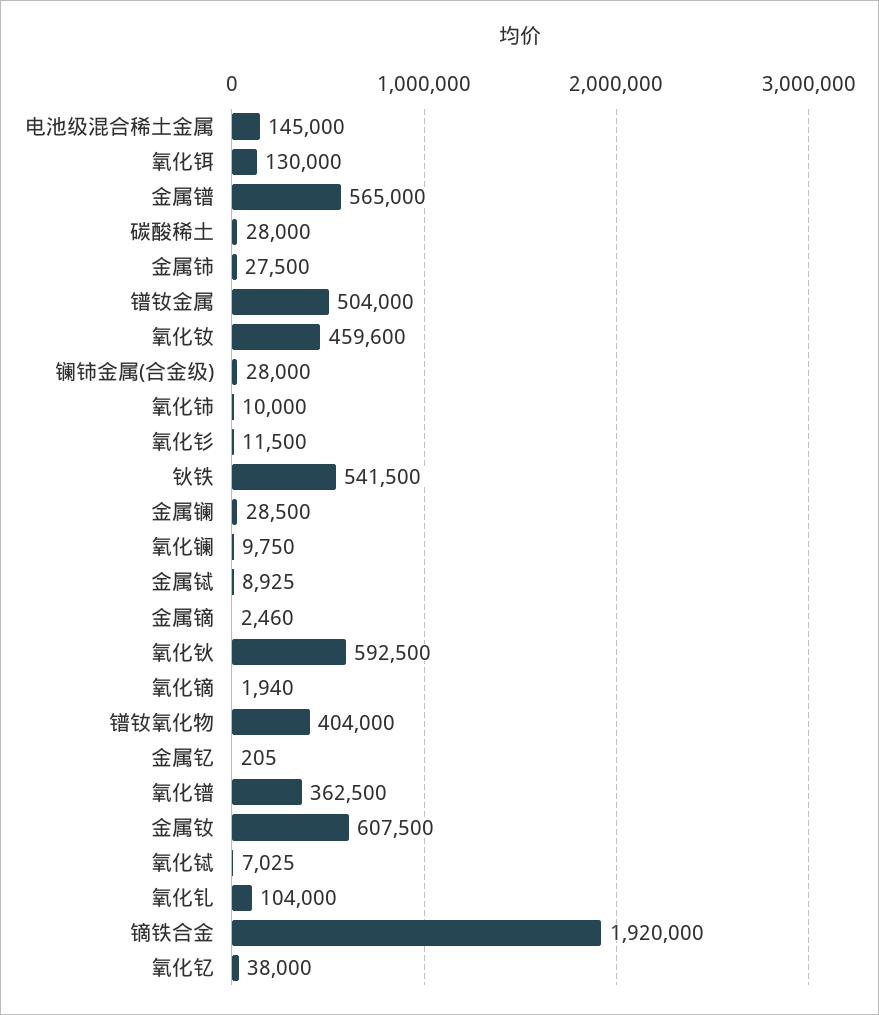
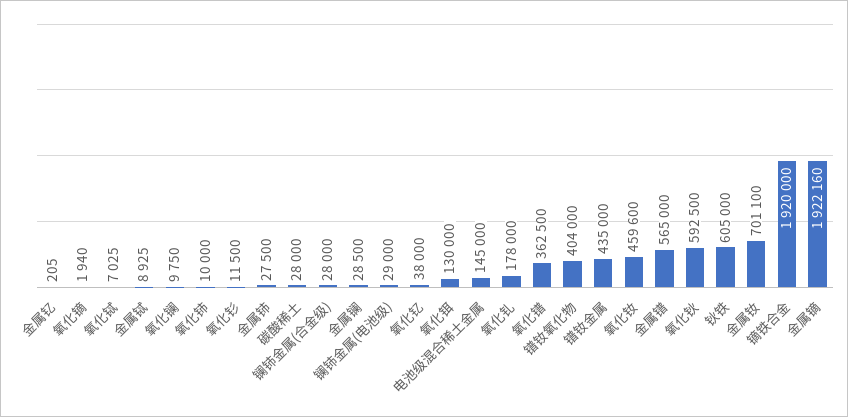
镨钕金属: 504000 -> 435000
钬铁: 541500 -> 605000
金属镝: 2460 -> 1922160
金属钕: 607500 -> 701100
氧化钆: 104000 -> 178000
镧铈金属(电池级): none -> 29000

